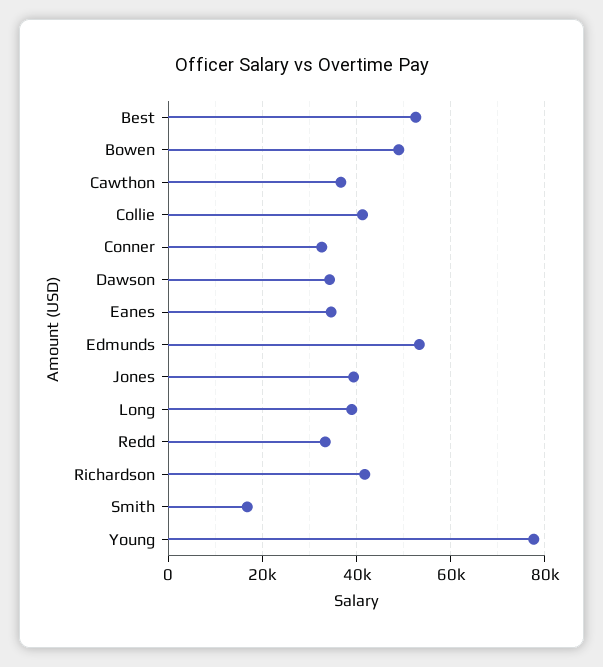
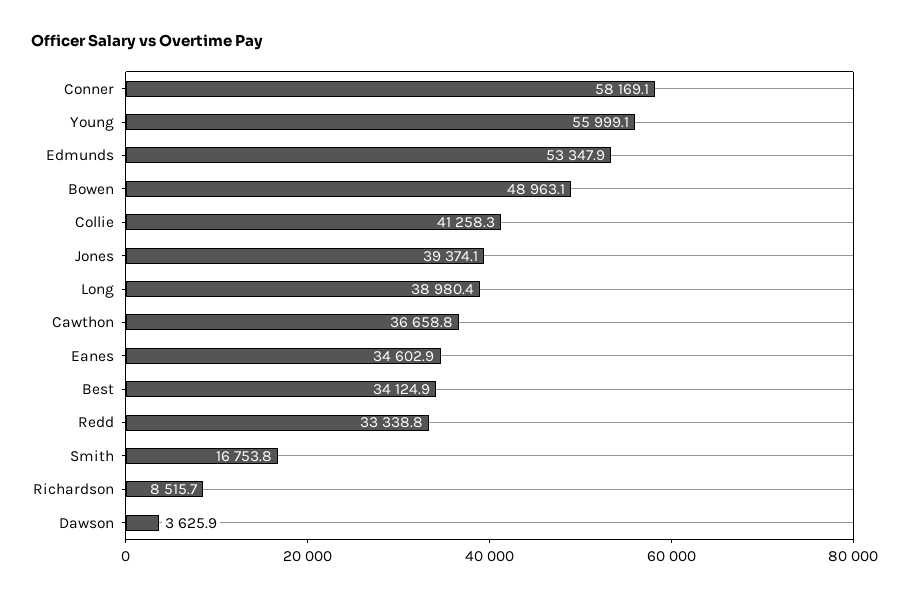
Best: 52000 -> 34124.9
Conner: 32000 -> 58169.1
Dawson: 34000 -> 3625.9
Richardson: 42000 -> 8515.7
Young: 78000 -> 55999.1

